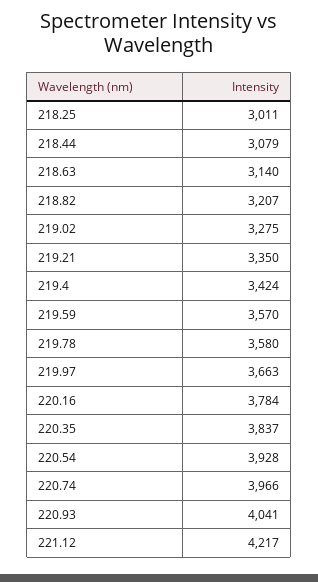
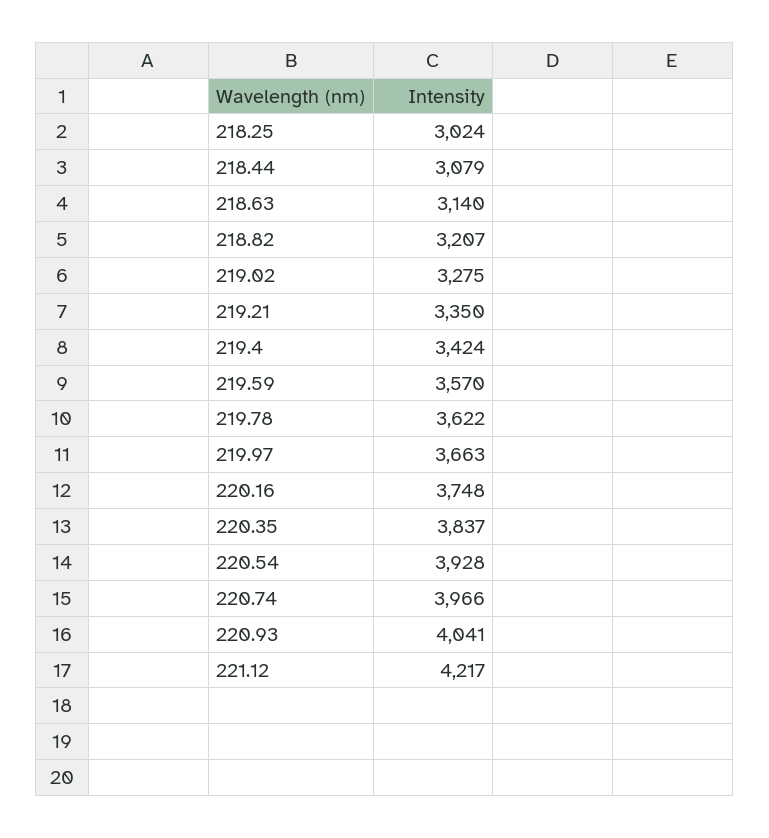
218.25: 3011 -> 3024
219.78: 3580 -> 3622
220.16: 3784 -> 3748

